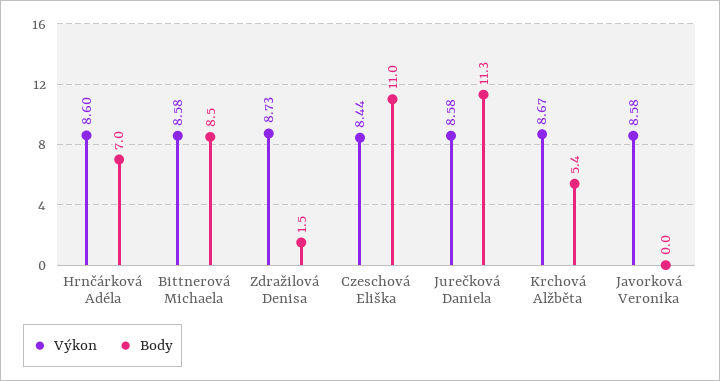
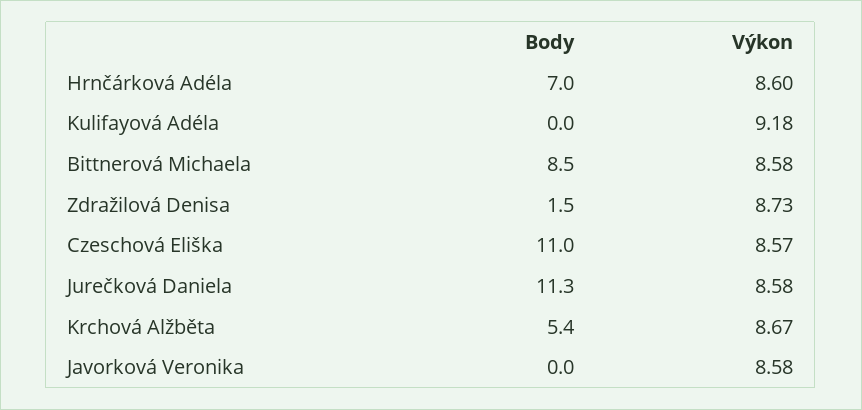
Výkon, Czeschová Eliška: 8.44 -> 8.57
Body, Kulifayová Adéla: none -> 0
Výkon, Kulifayová Adéla: none -> 9.18

